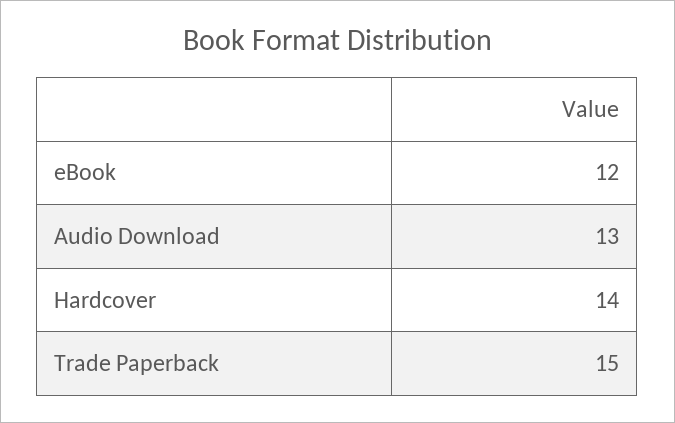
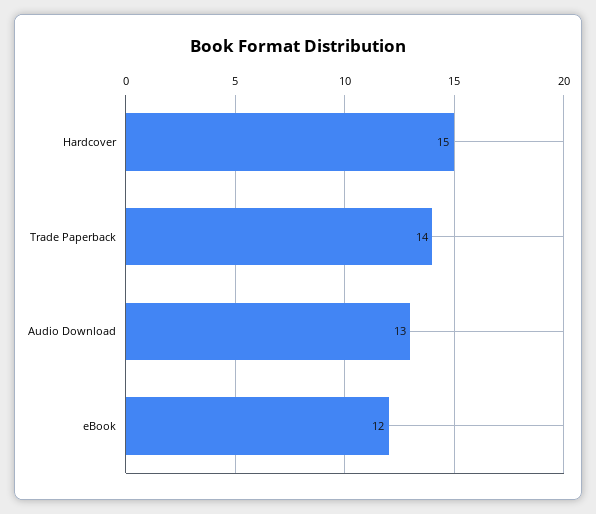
Hardcover: 14 -> 15
Trade Paperback: 15 -> 14

